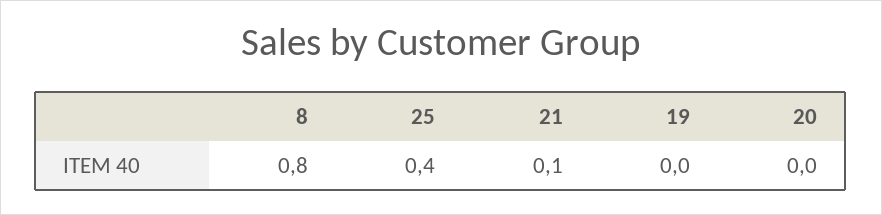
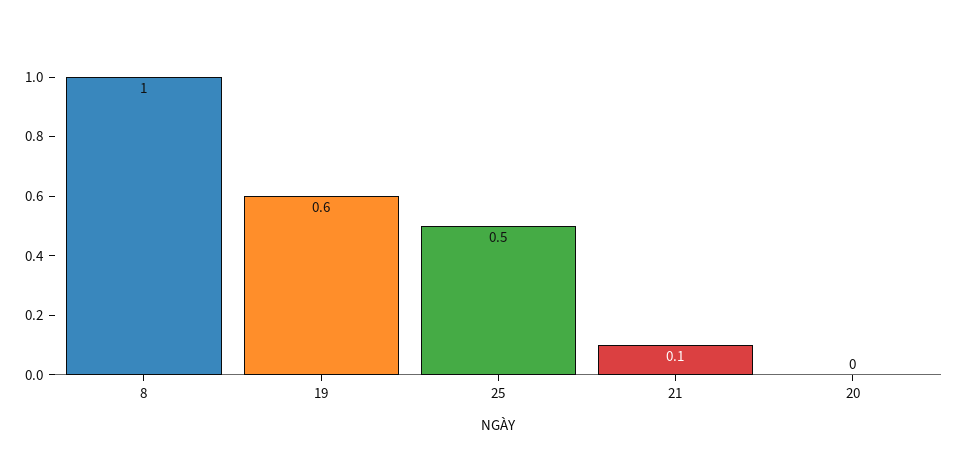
8: 0.8 -> 1
25: 0.4 -> 0.5
19: 0 -> 0.6

